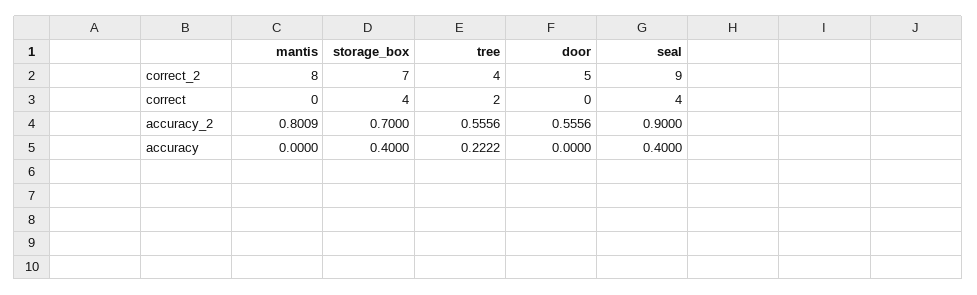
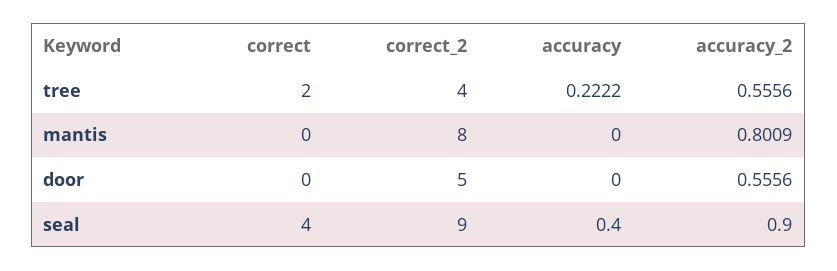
storage_box, correct_2: 7 -> none
storage_box, correct: 4 -> none
storage_box, accuracy_2: 0.7 -> none
storage_box, accuracy: 0.4 -> none

